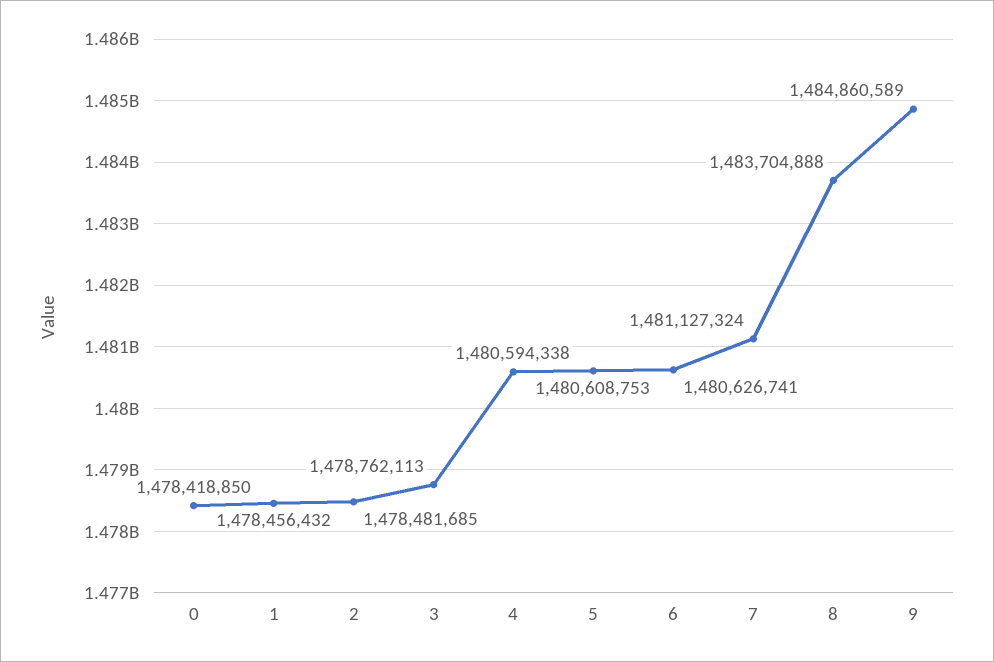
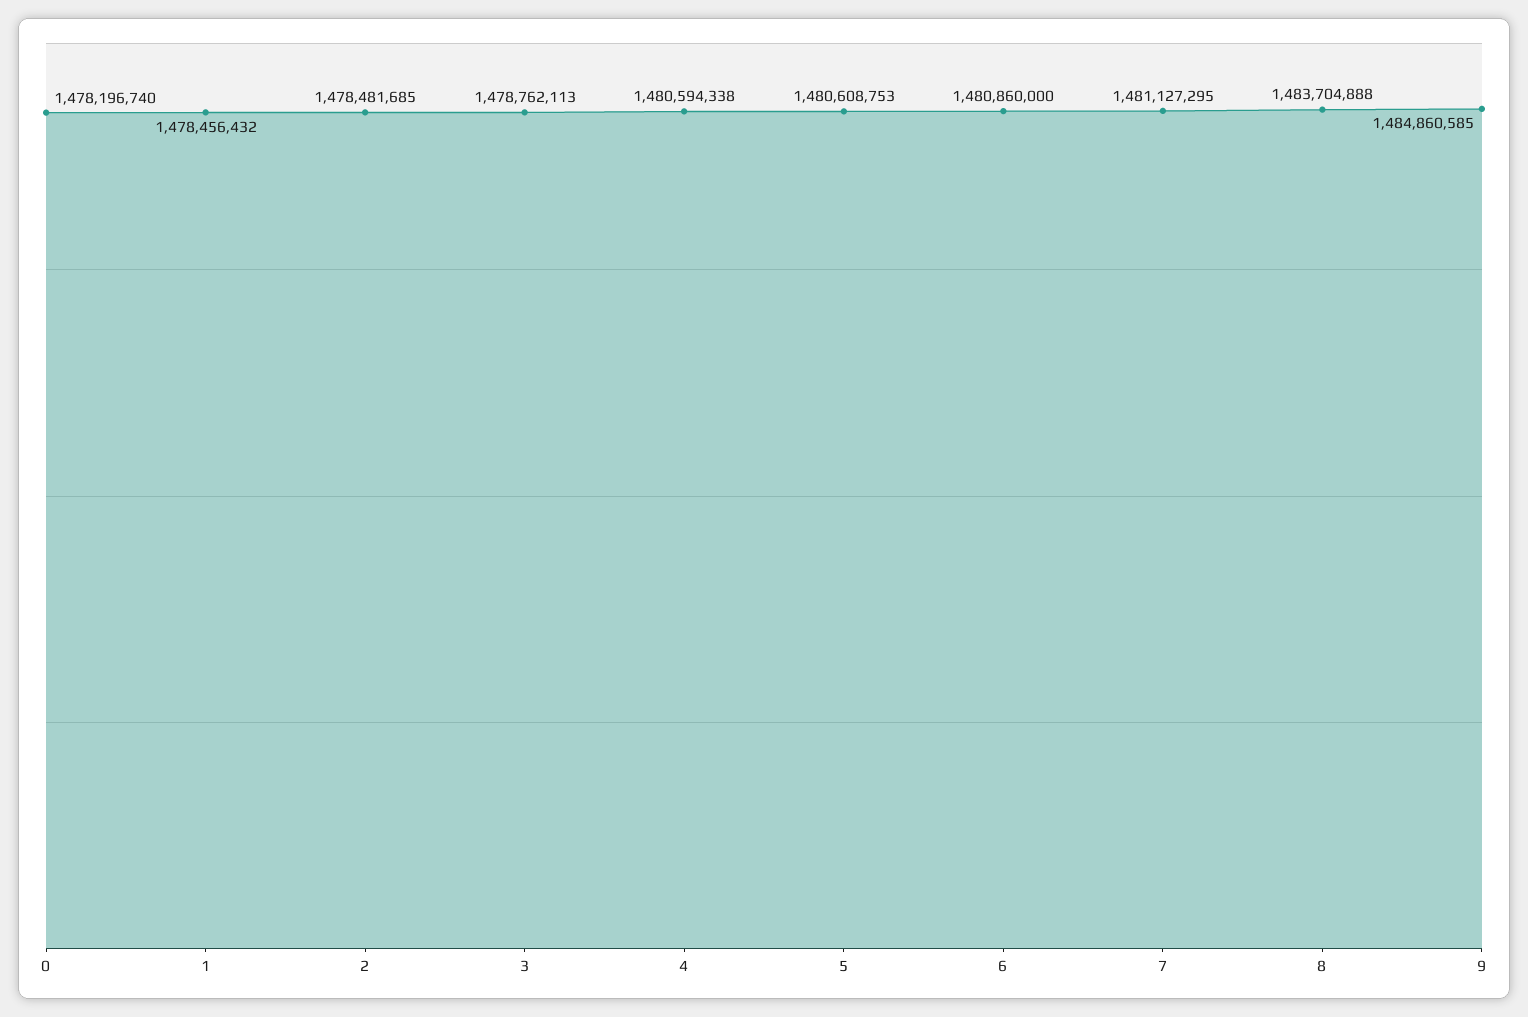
0: 1478418850 -> 1478196740
6: 1480626741 -> 1480860000
7: 1481127324 -> 1481127295
9: 1484860589 -> 1484860585

